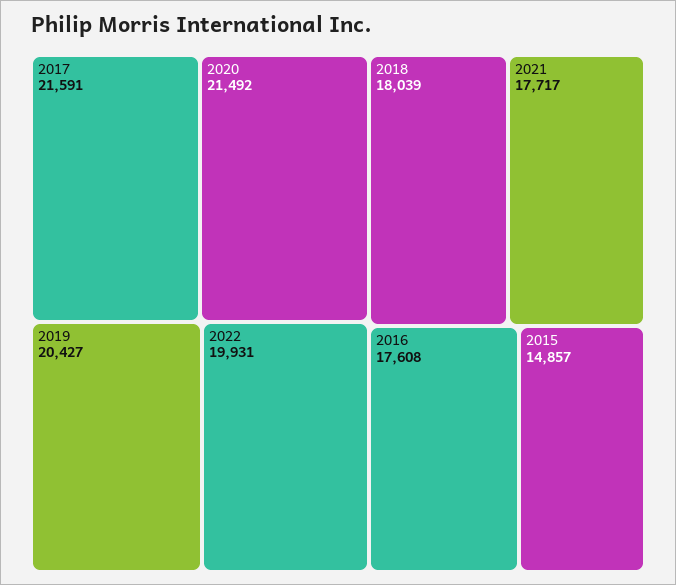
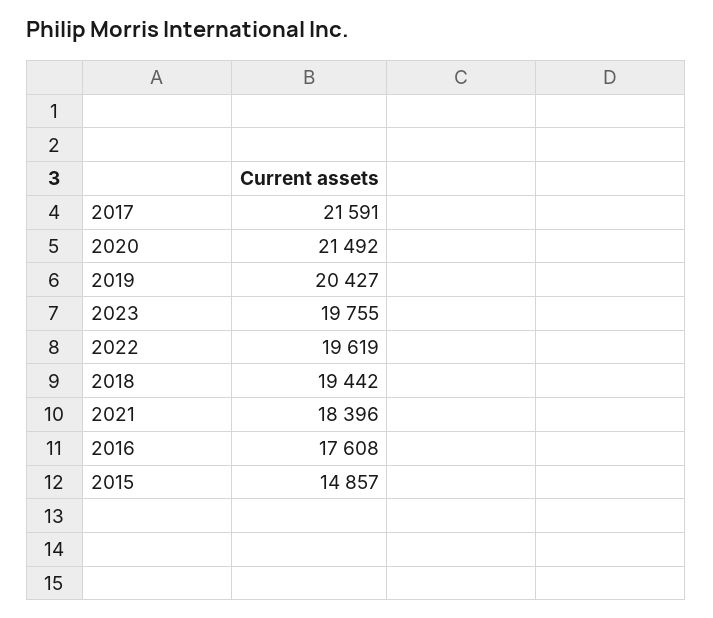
2022: 19931 -> 19619
2018: 18039 -> 19442
2021: 17717 -> 18396
2023: none -> 19755

